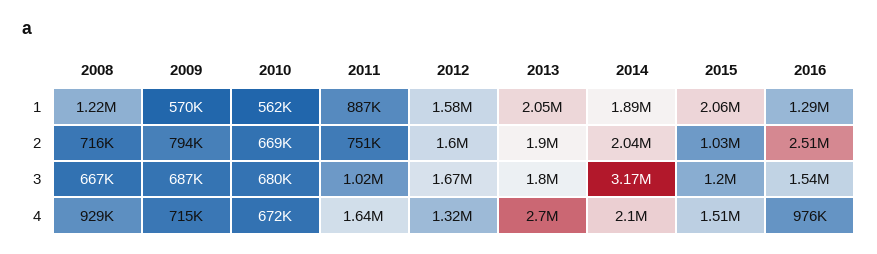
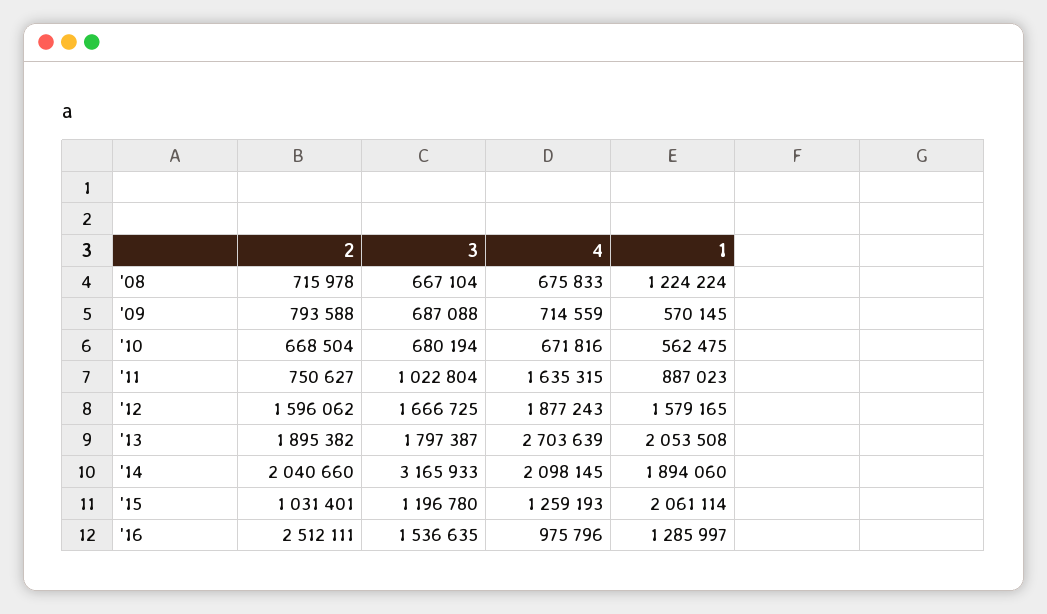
2008, 4: 929000 -> 675833
2012, 4: 1320000 -> 1877243
2015, 4: 1510000 -> 1259193

